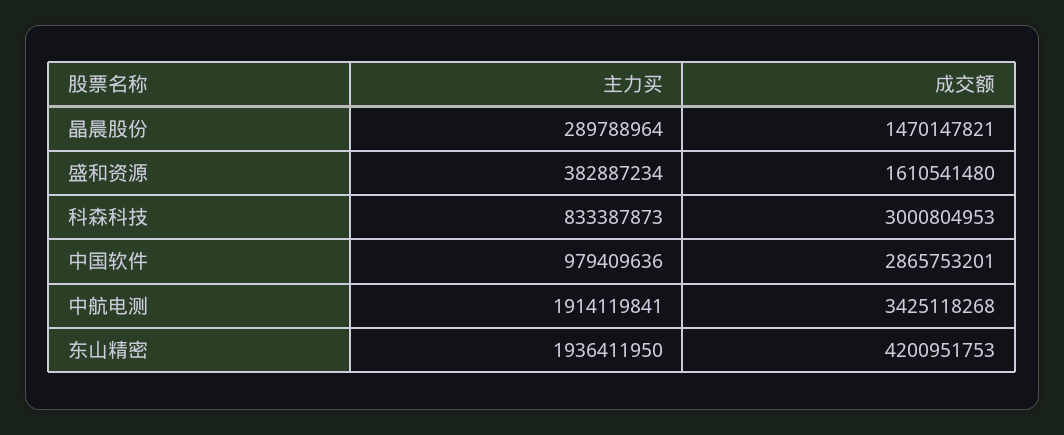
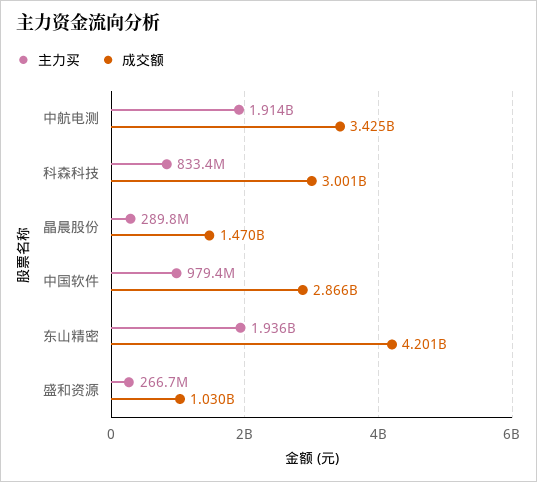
主力买, 盛和资源: 382887234 -> 266700000
成交额, 盛和资源: 1610541480 -> 1030000000

